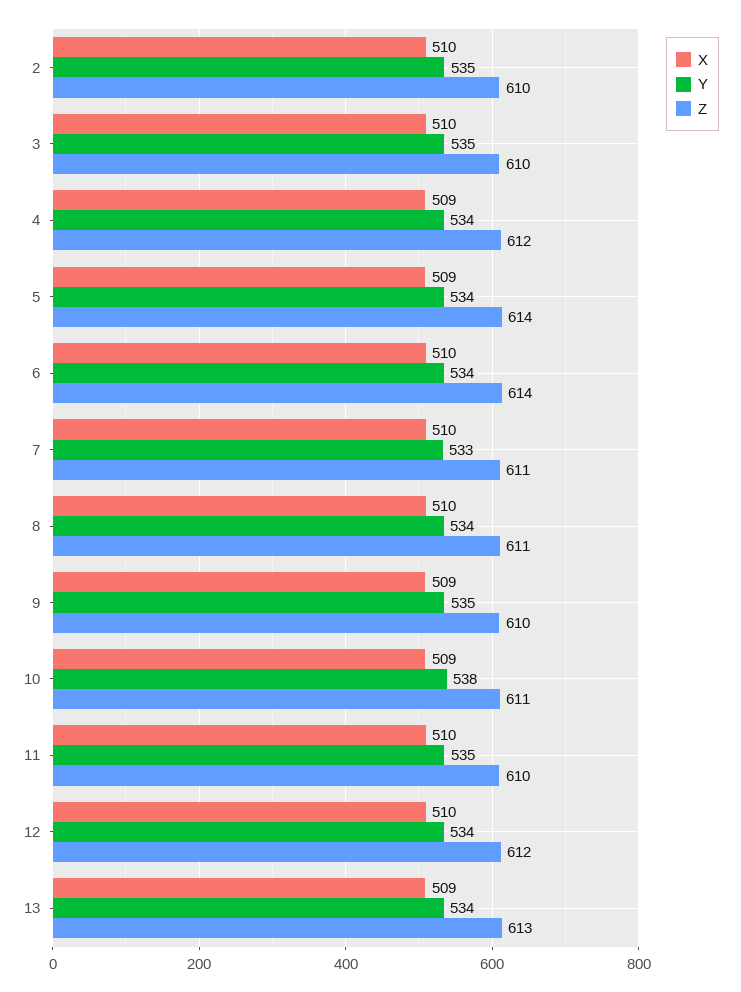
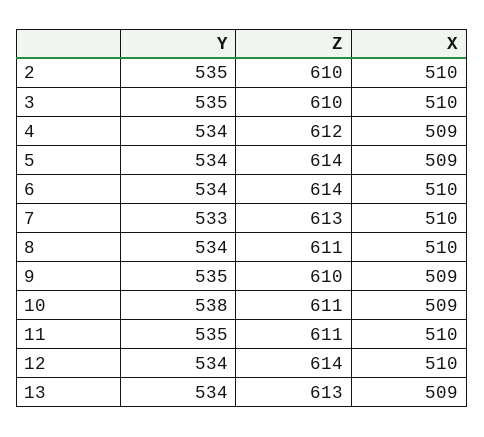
Z, 7: 611 -> 613
Z, 11: 610 -> 611
Z, 12: 612 -> 614

